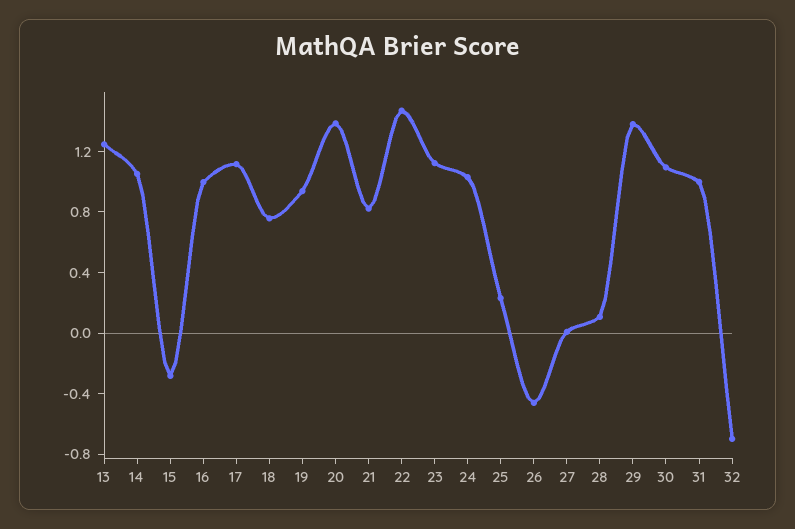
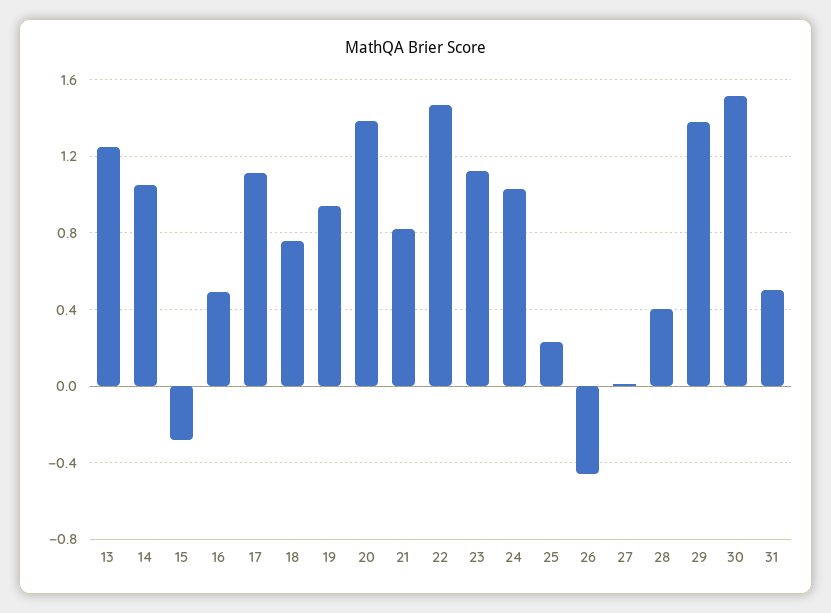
16: 1 -> 0.5
28: 0.1 -> 0.4
30: 1.1 -> 1.5
31: 1 -> 0.5
32: -0.7 -> none

